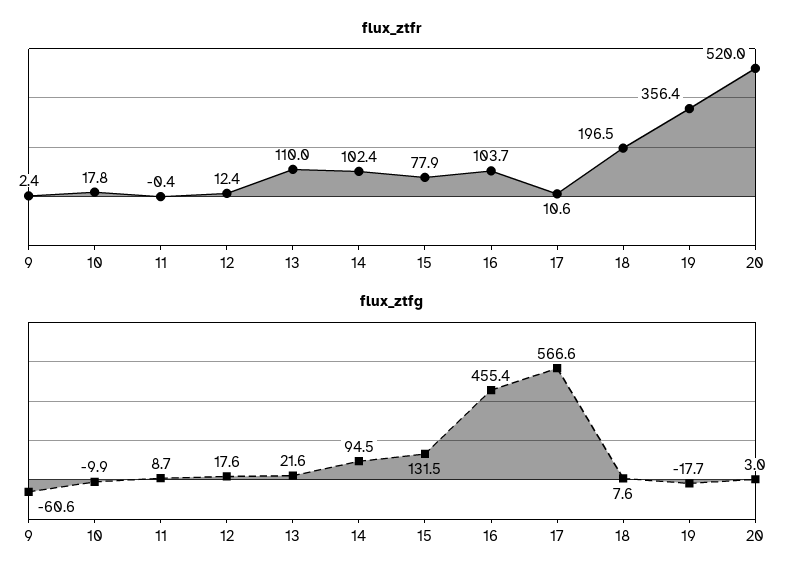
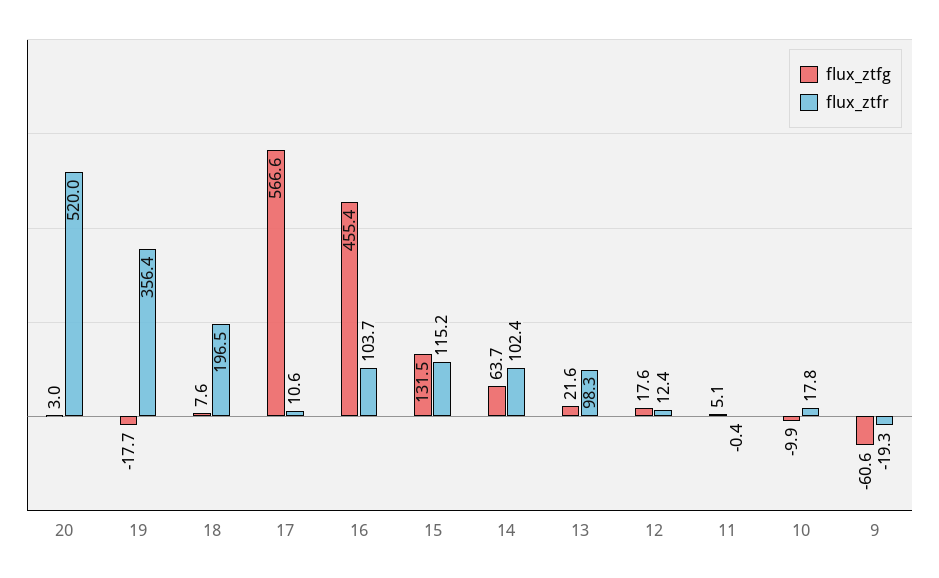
flux_ztfr, 9: 2.4 -> -19.3
flux_ztfr, 13: 110 -> 98.3
flux_ztfr, 15: 77.9 -> 115.2
flux_ztfg, 11: 8.7 -> 5.1
flux_ztfg, 14: 94.5 -> 63.7

